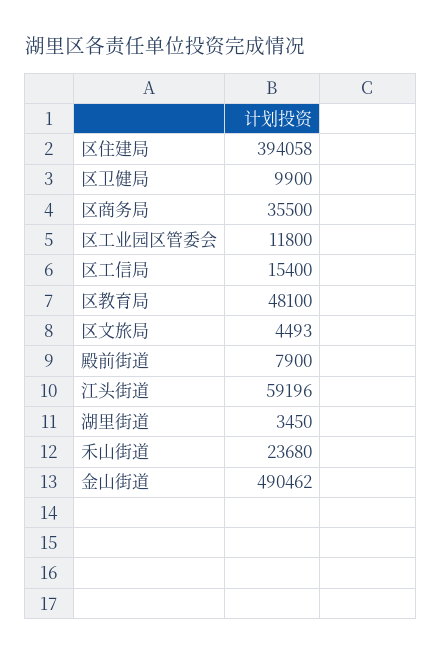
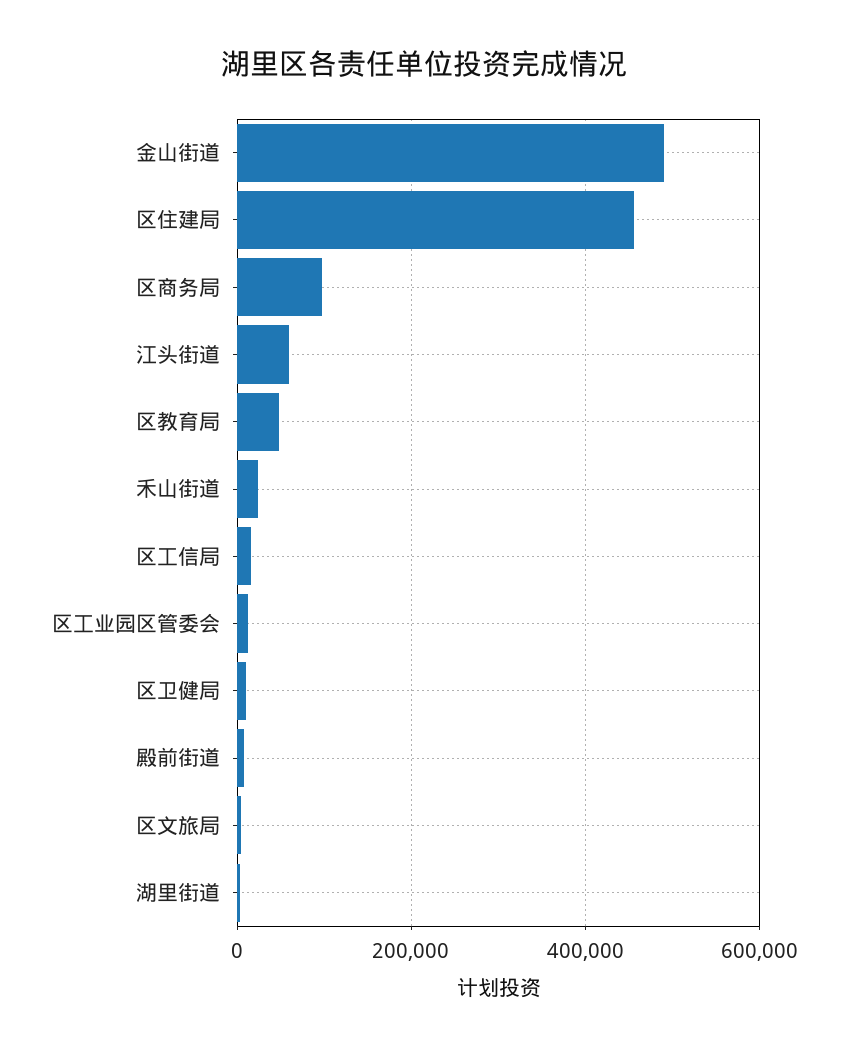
区住建局: 394058 -> 460000
区商务局: 35500 -> 100000

